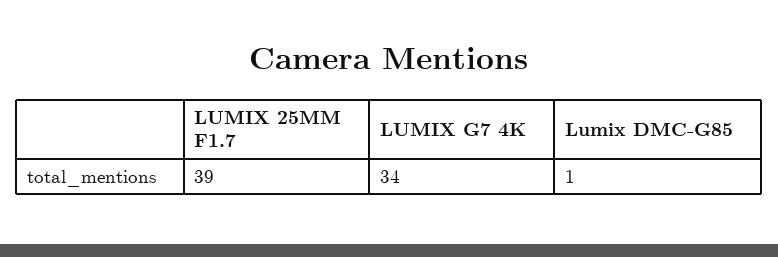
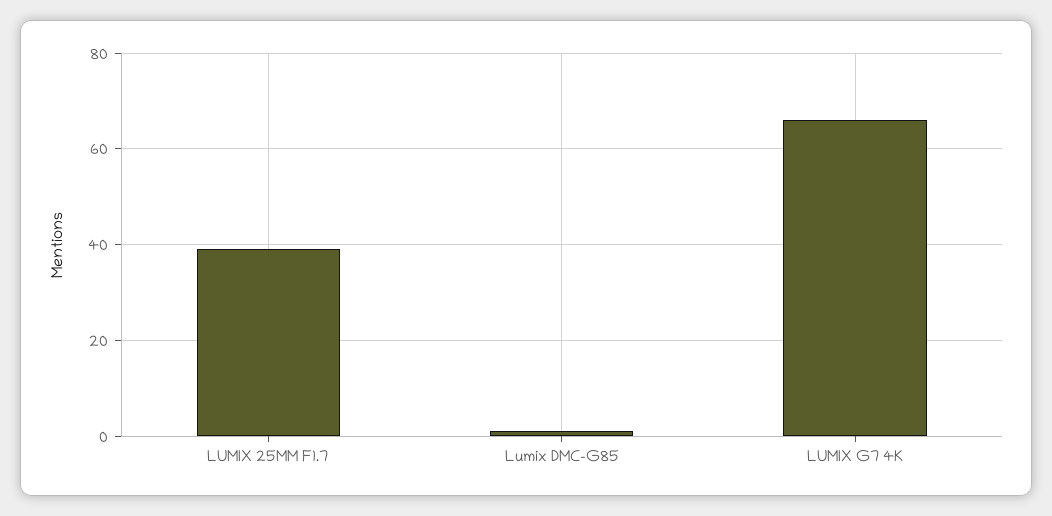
LUMIX G7 4K: 34 -> 65

